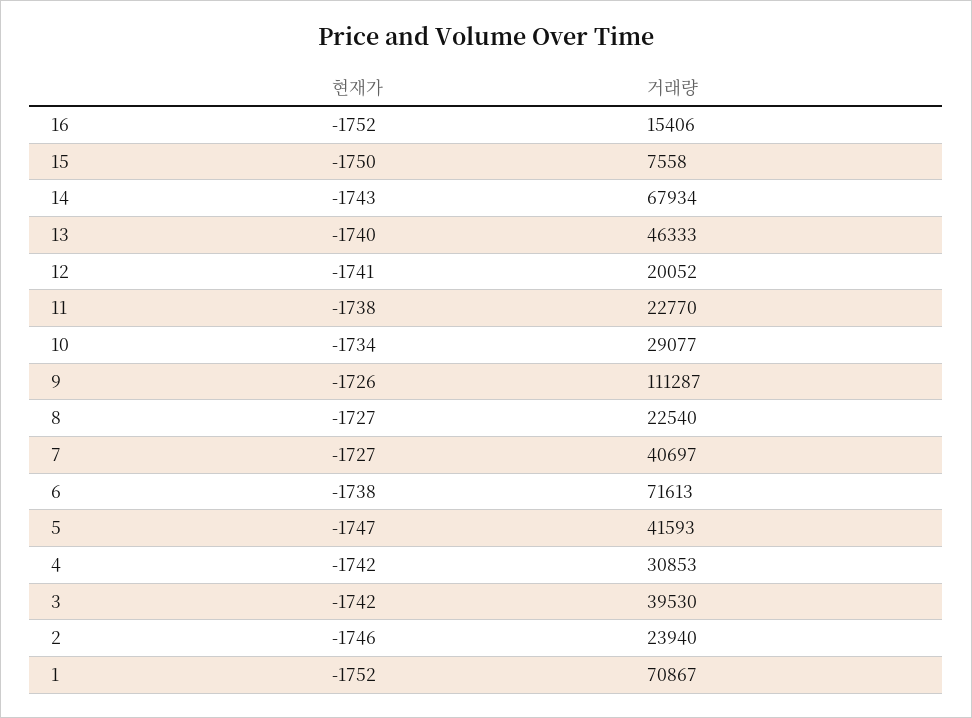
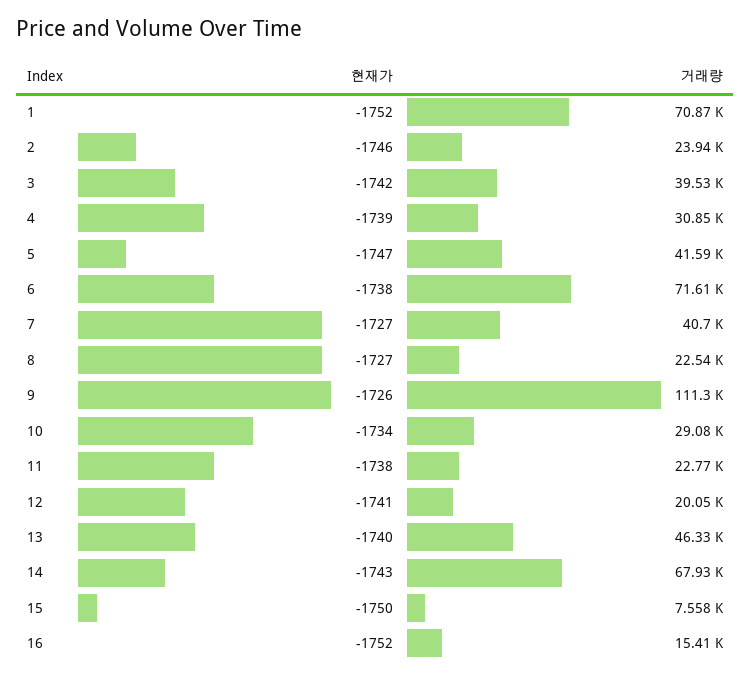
현재가, 4: -1742 -> -1739

